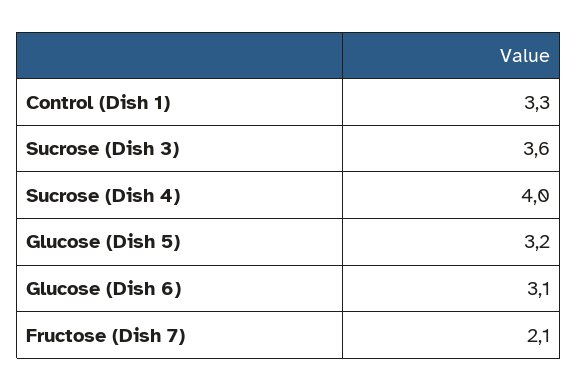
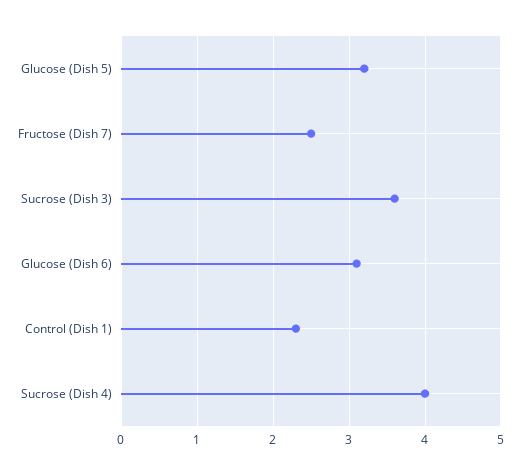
Control (Dish 1): 3.3 -> 2.3
Fructose (Dish 7): 2.1 -> 2.5

